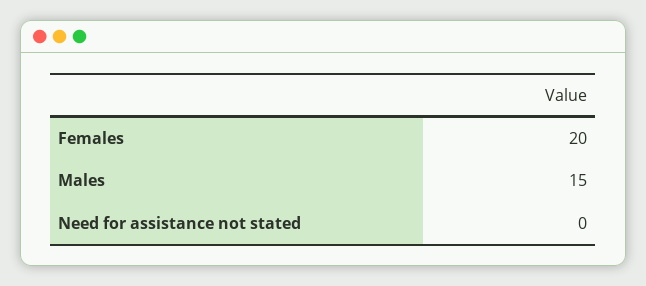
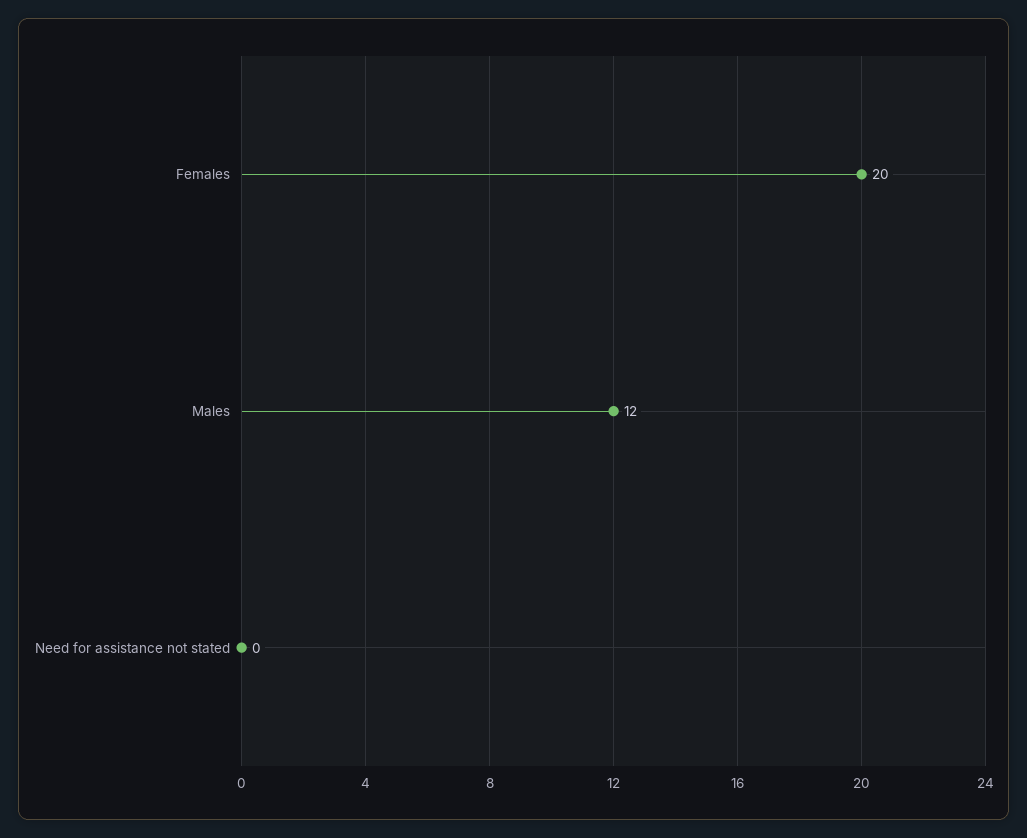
Males: 15 -> 12

